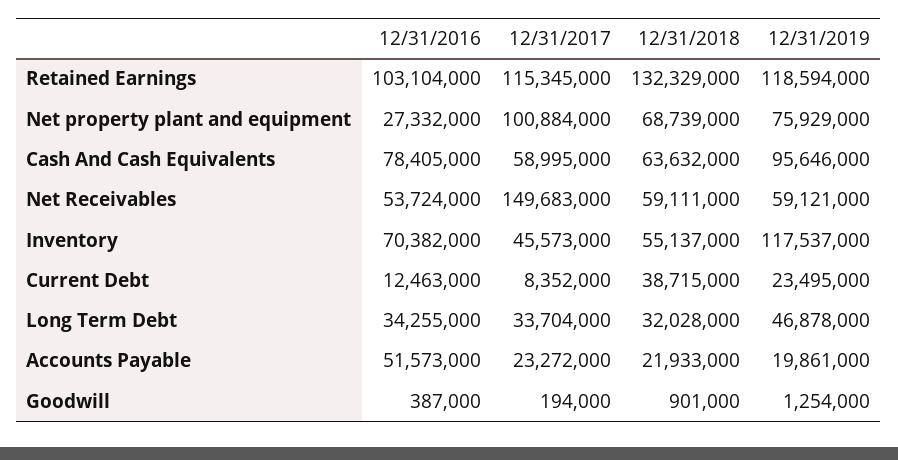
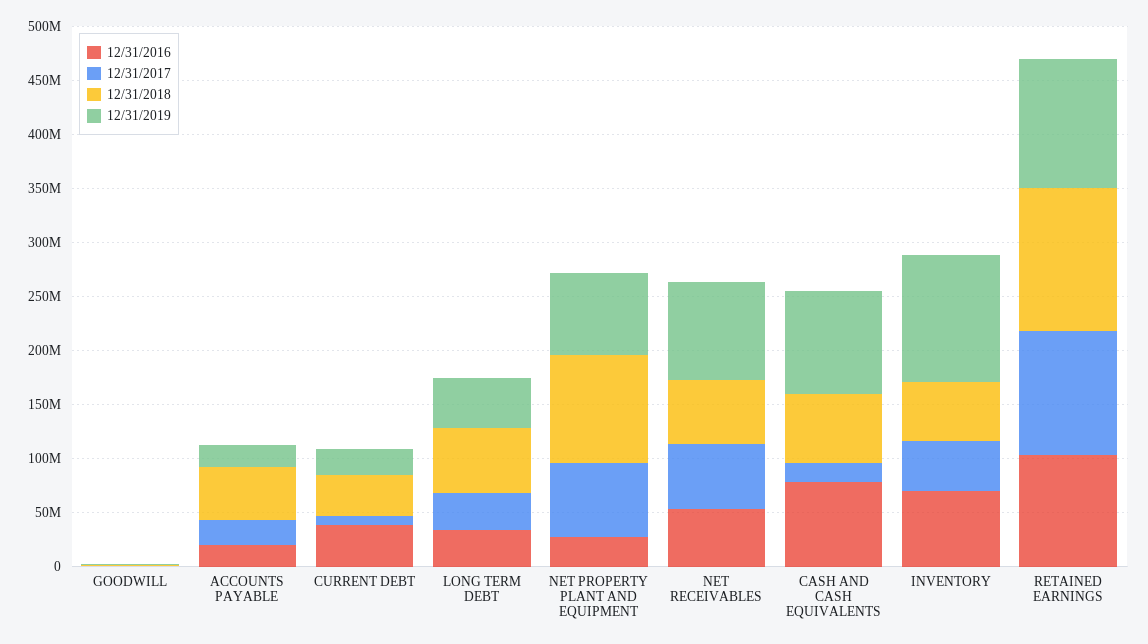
12/31/2017, Net property plant and equipment: 100884000 -> 70000000
12/31/2018, Net property plant and equipment: 68739000 -> 100000000
12/31/2017, Cash And Cash Equivalents: 58995000 -> 20000000
12/31/2017, Net Receivables: 149683000 -> 60000000
12/31/2019, Net Receivables: 59121000 -> 90000000
12/31/2016, Current Debt: 12463000 -> 40000000
12/31/2018, Long Term Debt: 32028000 -> 60000000
12/31/2016, Accounts Payable: 51573000 -> 20000000
12/31/2018, Accounts Payable: 21933000 -> 50000000

